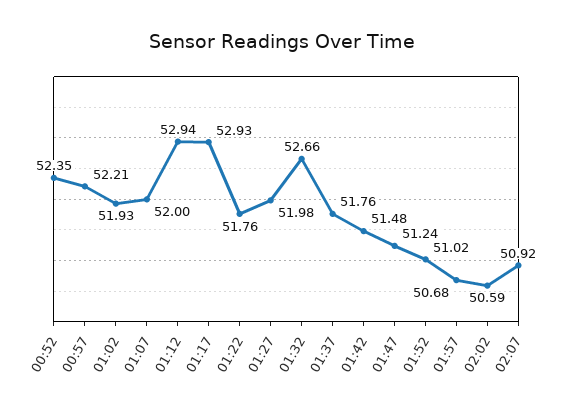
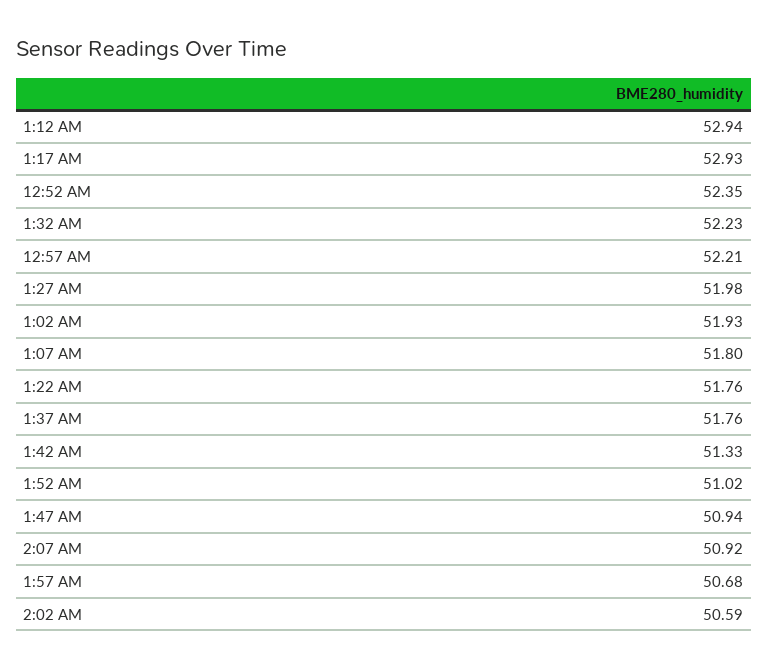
01:07: 52 -> 51.8
01:32: 52.66 -> 52.23
01:42: 51.48 -> 51.33
01:47: 51.24 -> 50.94

